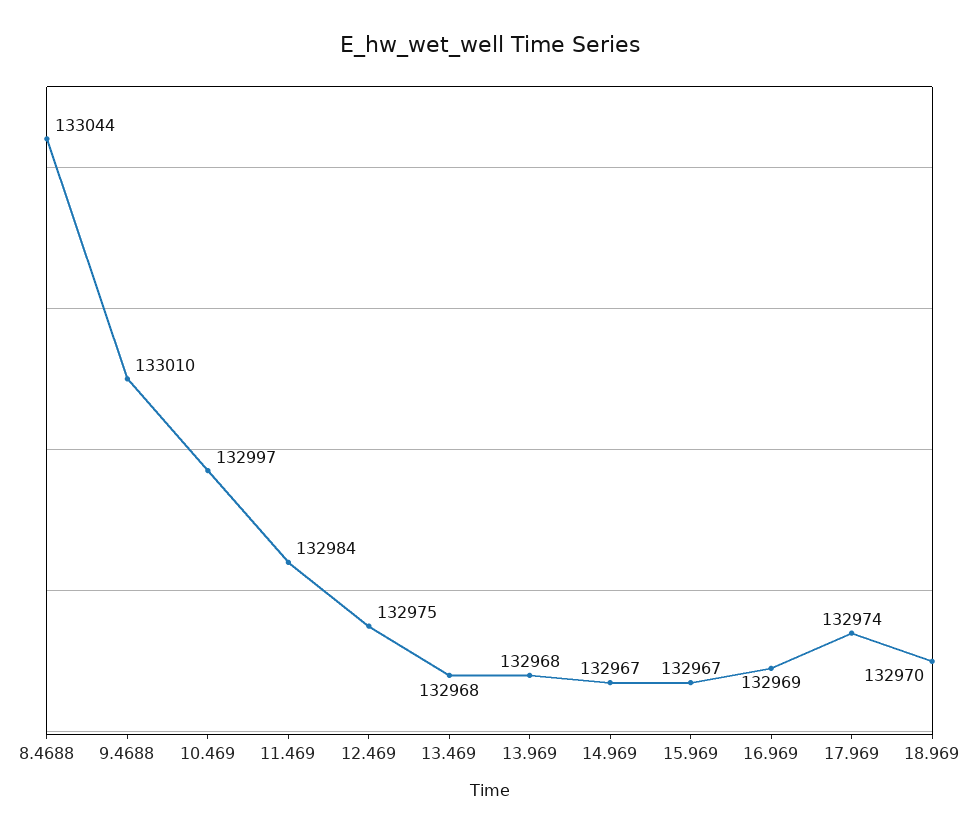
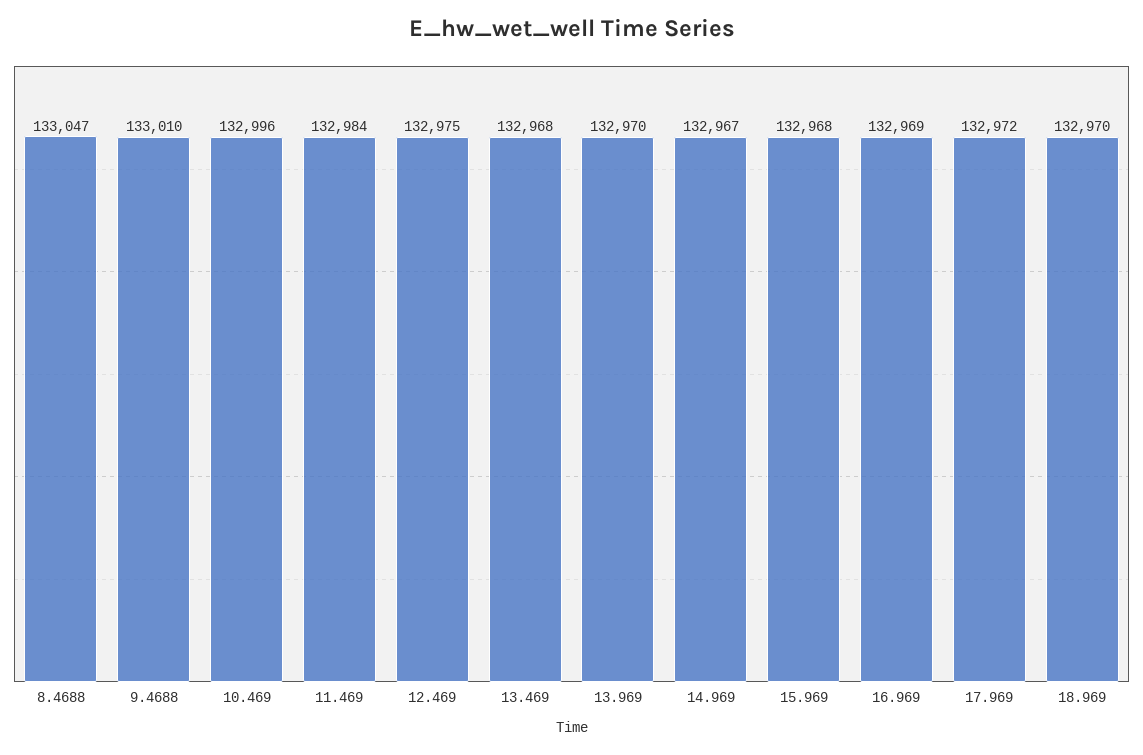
8.4688: 133044 -> 133047
10.469: 132997 -> 132996
13.969: 132968 -> 132970
15.969: 132967 -> 132968
17.969: 132974 -> 132972

